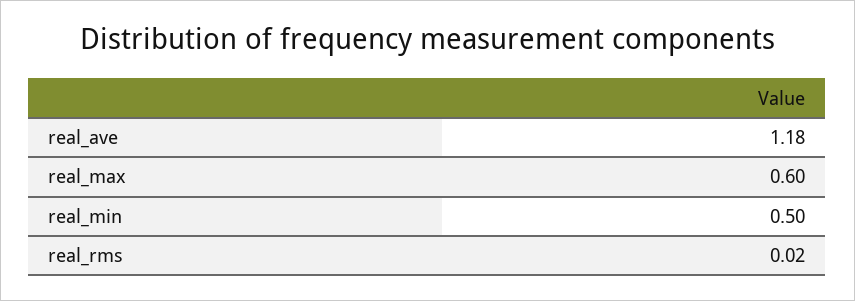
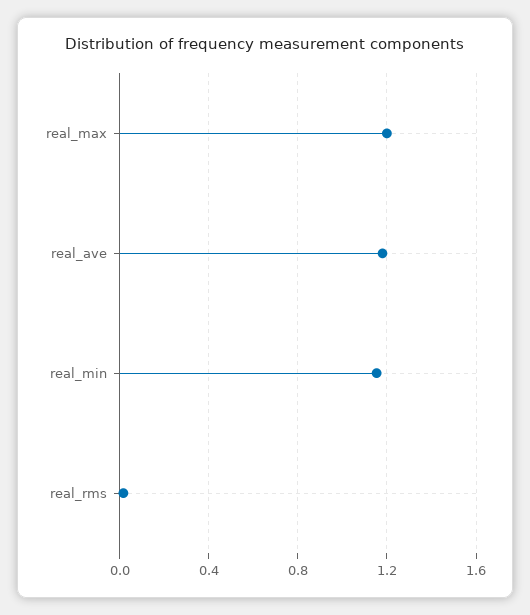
real_max: 0.6 -> 1.2
real_min: 0.5 -> 1.15

